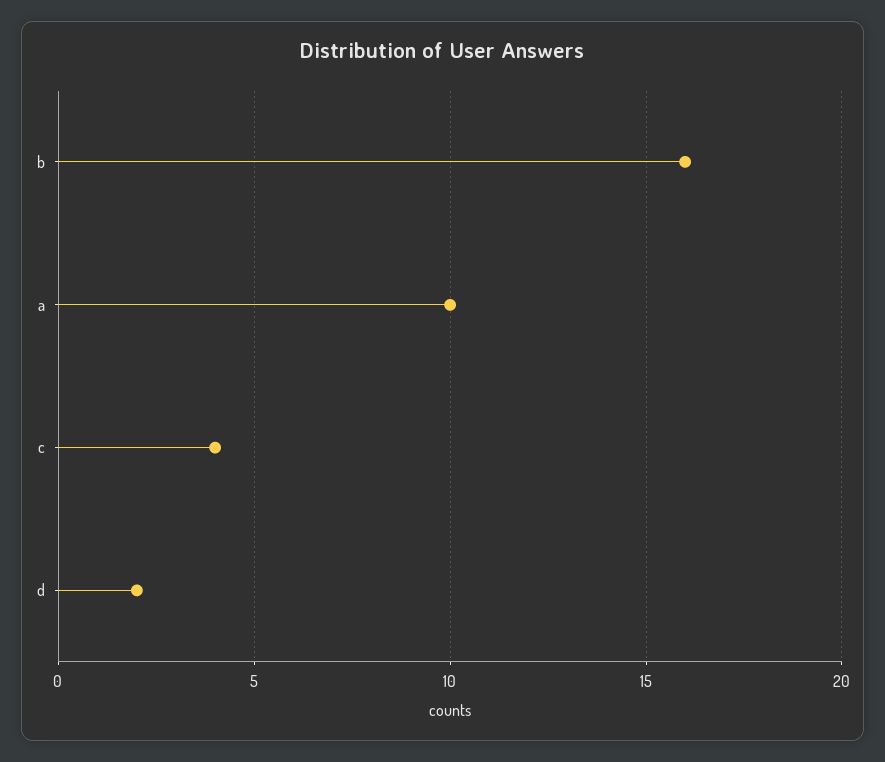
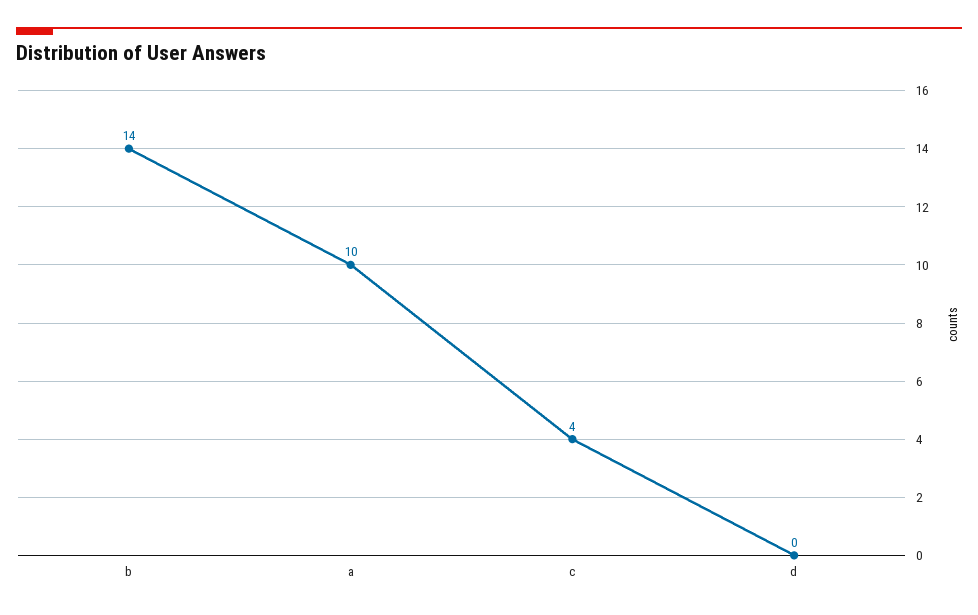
b: 16 -> 14
d: 2 -> 0

